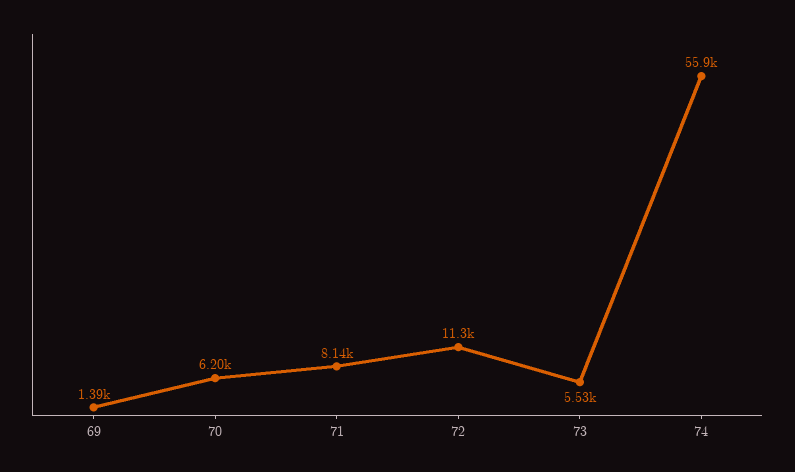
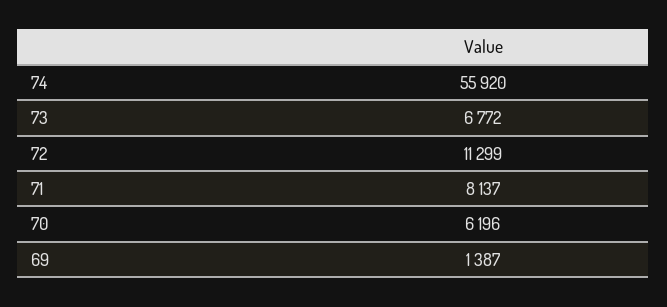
73: 5530 -> 6772

